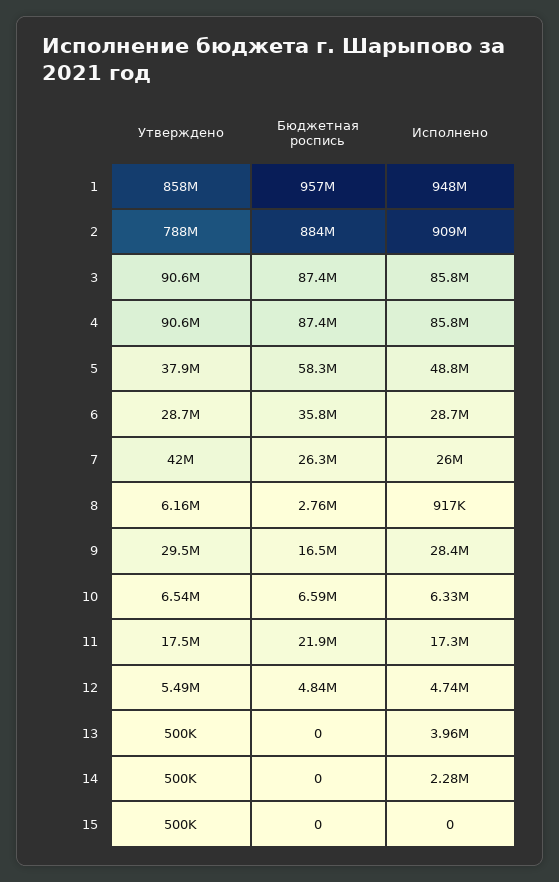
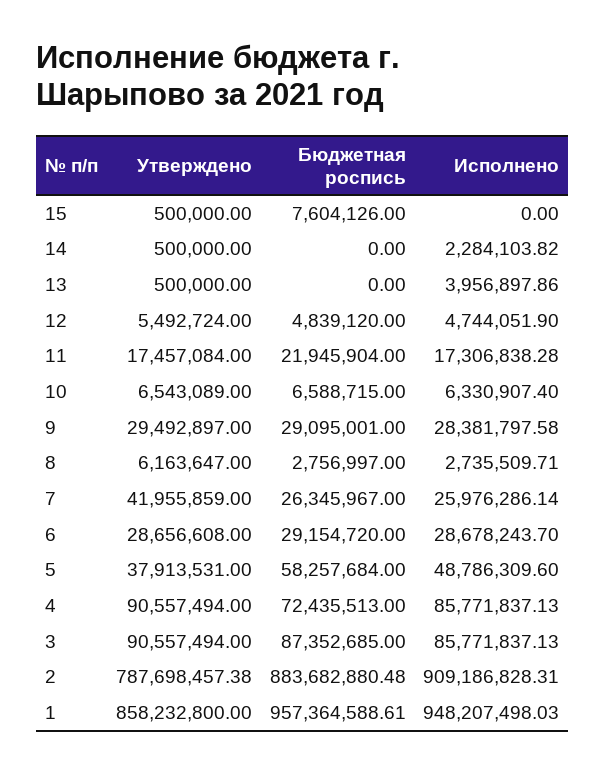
Бюджетная роспись, 4: 87400000 -> 72435513
Бюджетная роспись, 6: 35800000 -> 29154720
Исполнено, 8: 917000 -> 2735509.71
Бюджетная роспись, 9: 16500000 -> 29095001
Бюджетная роспись, 15: 0 -> 7604126

